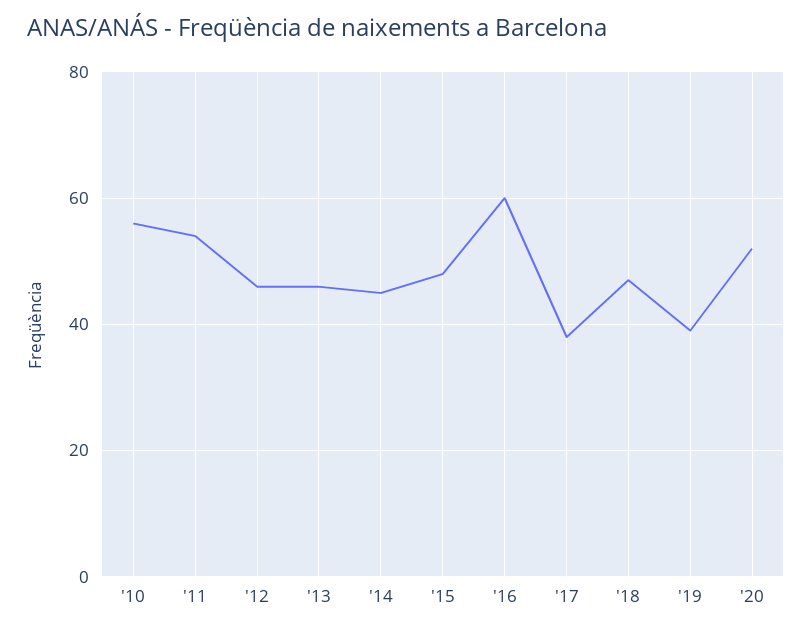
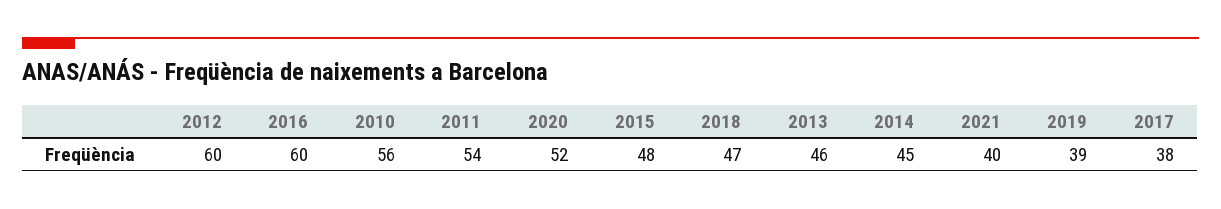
'12: 45 -> 60
2021: none -> 40

